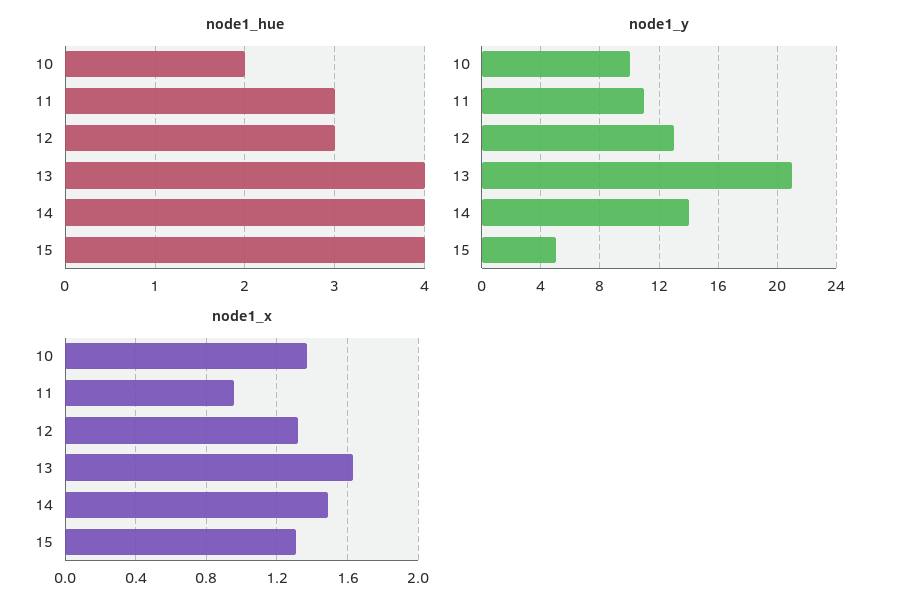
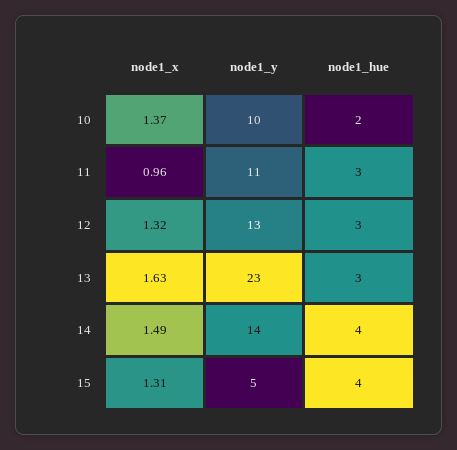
node1_hue, 13: 4 -> 3
node1_y, 13: 21 -> 23

